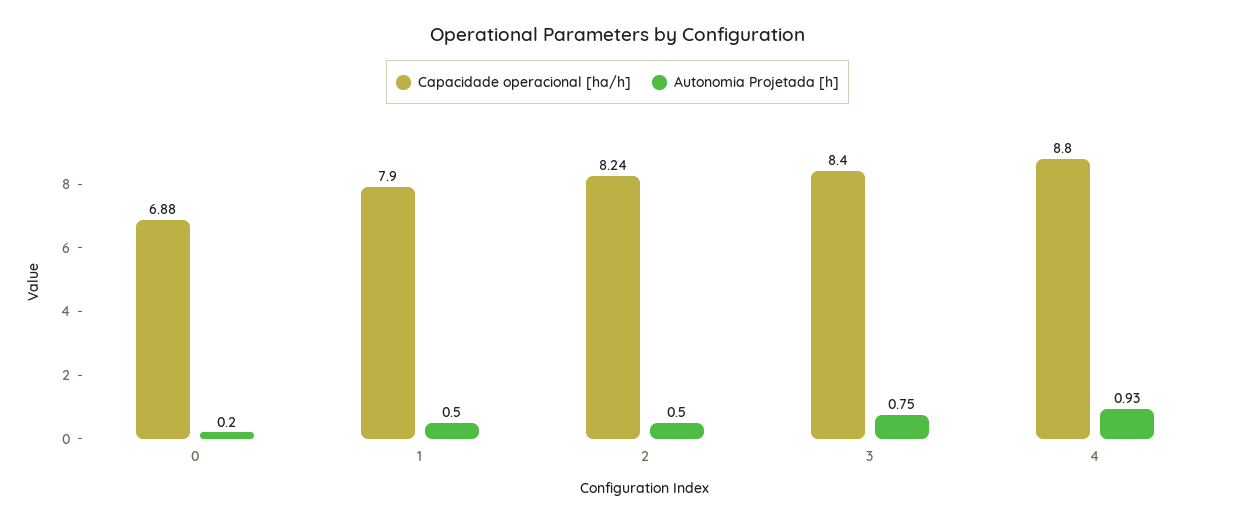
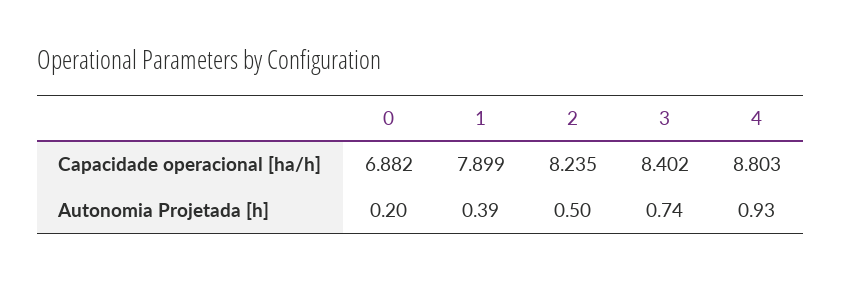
Autonomia Projetada [h], 1: 0.5 -> 0.39
Autonomia Projetada [h], 3: 0.75 -> 0.74

